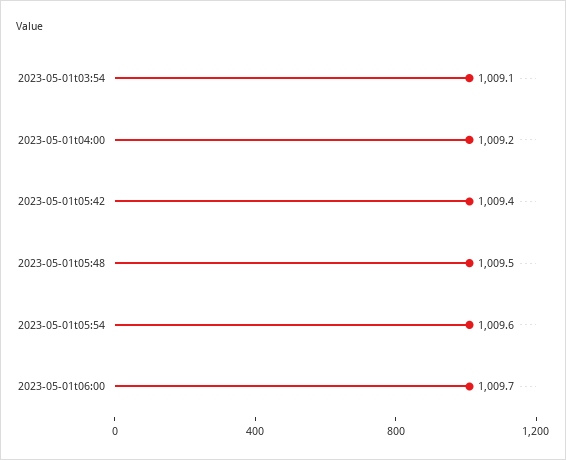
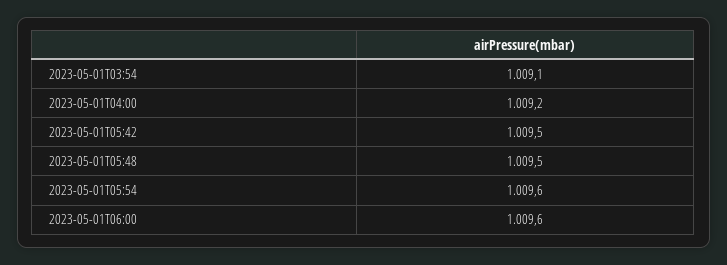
2023-05-01t05:42: 1009.4 -> 1009.5
2023-05-01t06:00: 1009.7 -> 1009.6

